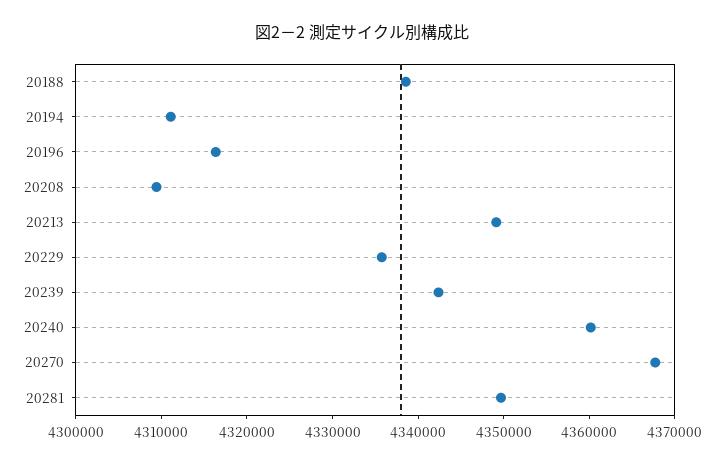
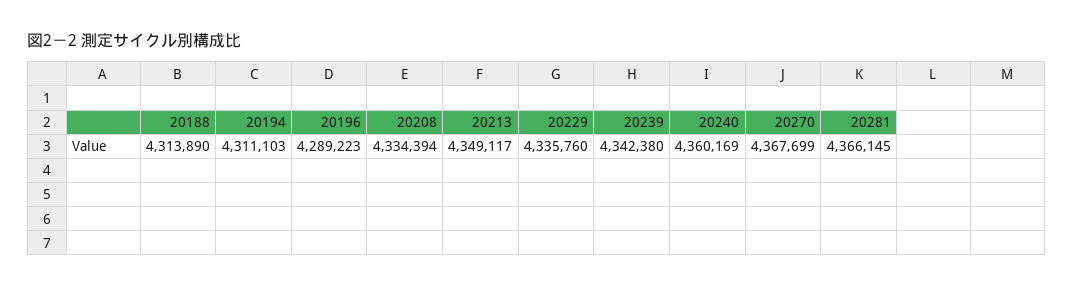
20188: 4338000 -> 4313890
20196: 4316000 -> 4289223
20208: 4310000 -> 4334394
20281: 4350000 -> 4366145

